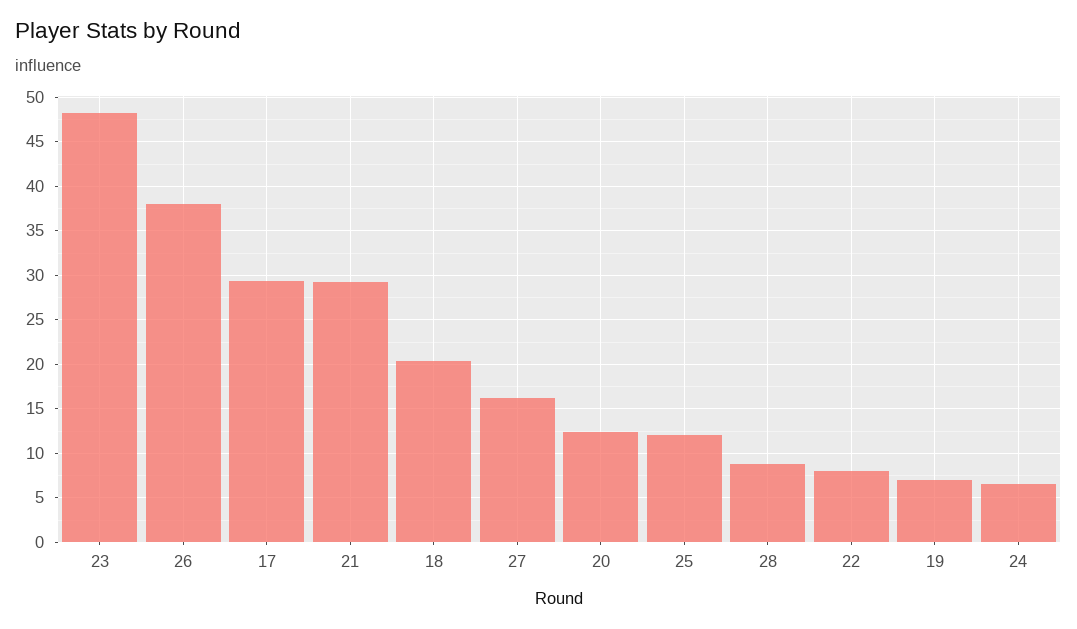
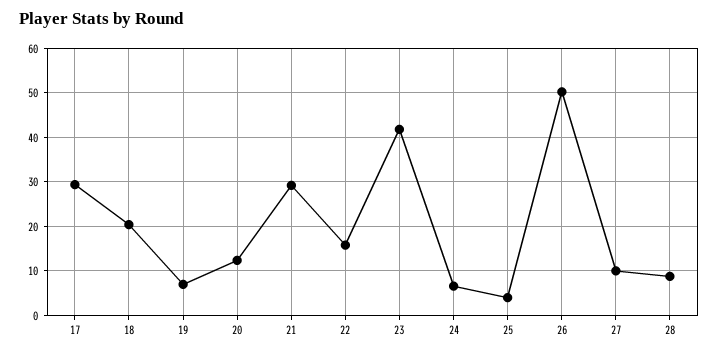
23: 48 -> 42
26: 38 -> 50
27: 16 -> 10
25: 12 -> 4
22: 8 -> 16

